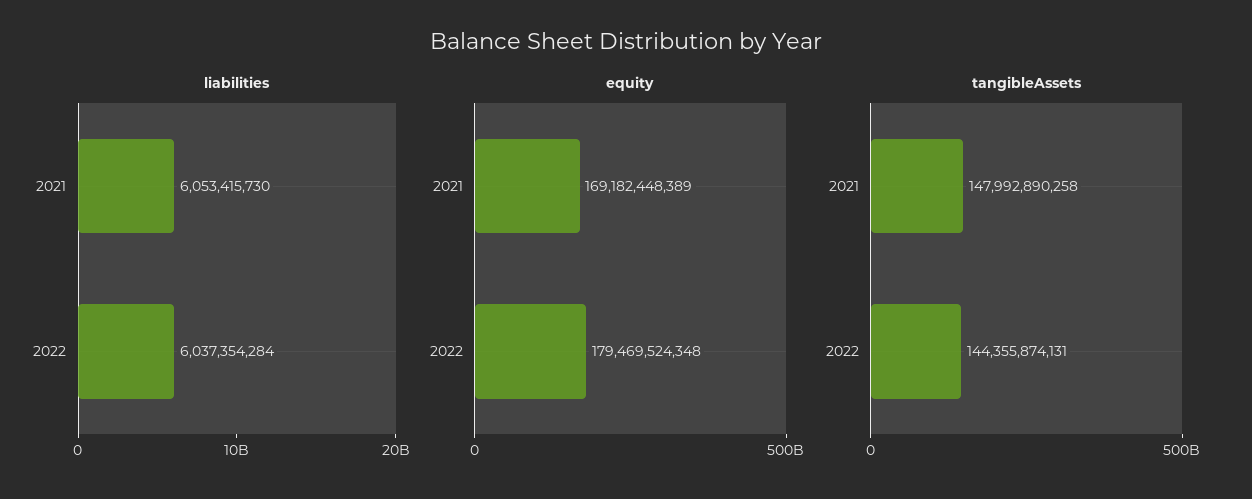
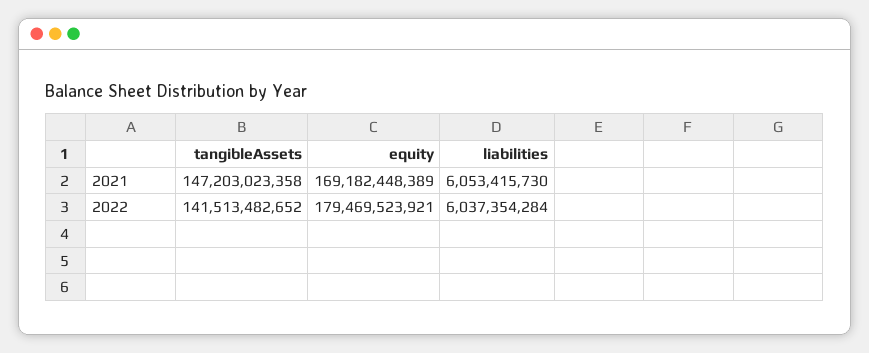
equity, 2022: 179469524348 -> 179469523921
tangibleAssets, 2021: 147992890258 -> 147203023358
tangibleAssets, 2022: 144355874131 -> 141513482652

